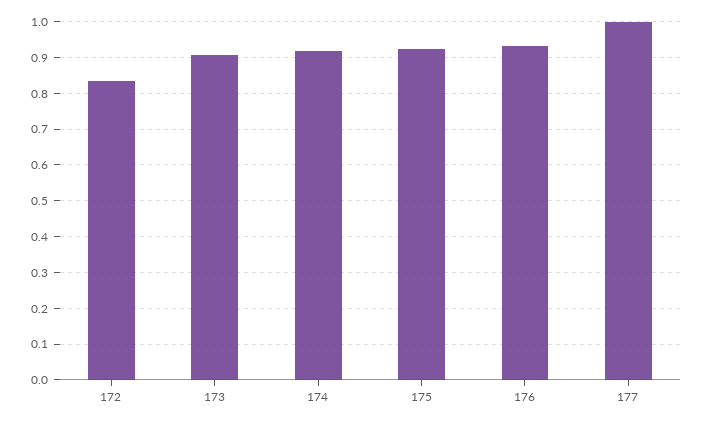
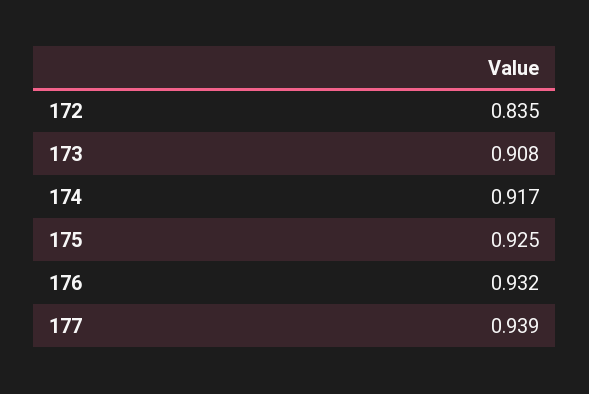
177: 1 -> 0.939

